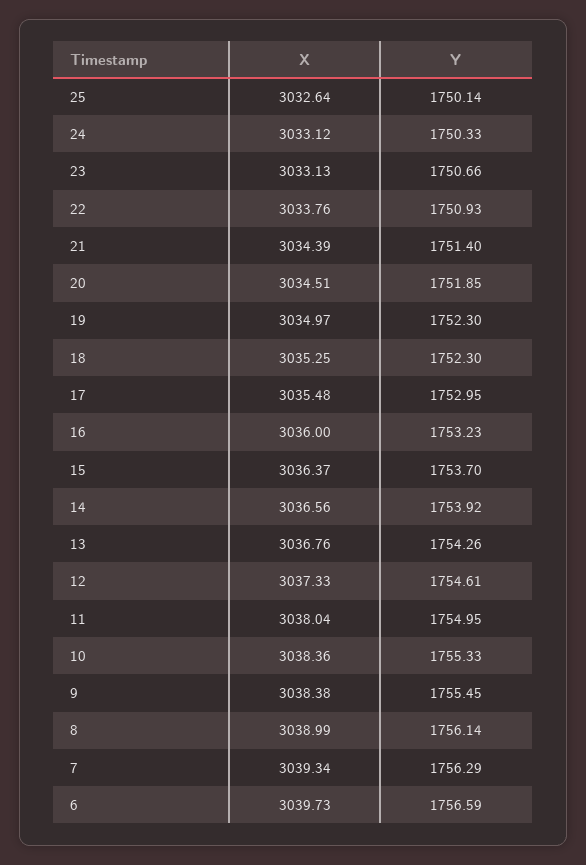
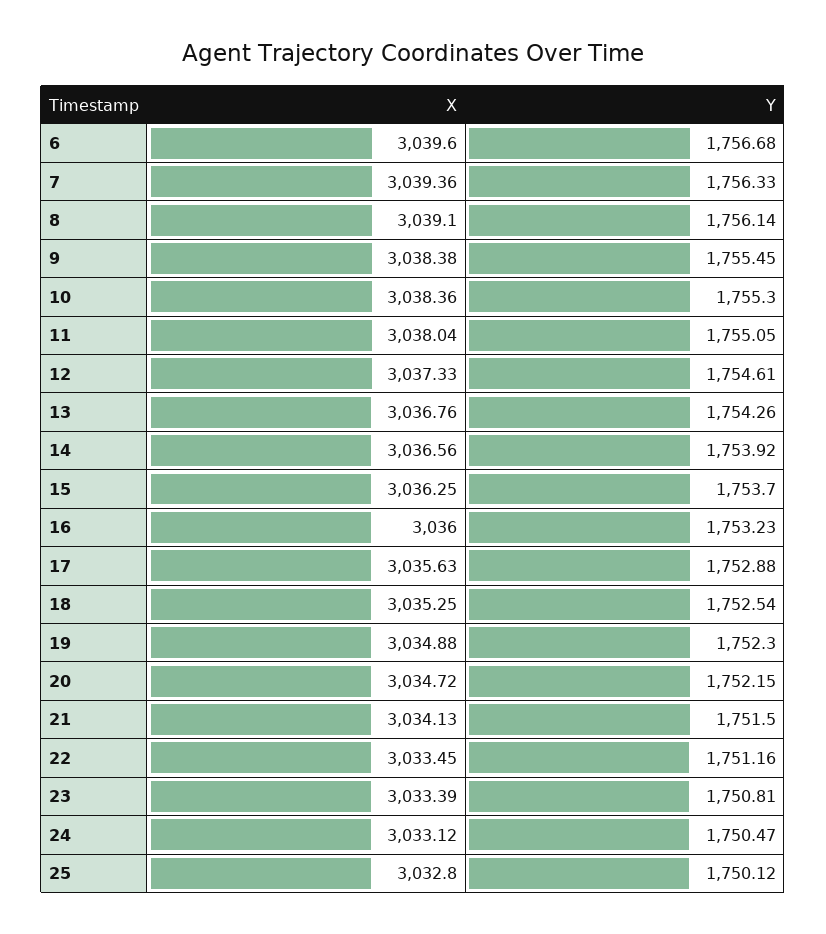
X, 25: 3032.64 -> 3032.8
Y, 25: 1750.14 -> 1750.12
Y, 24: 1750.33 -> 1750.47
X, 23: 3033.13 -> 3033.39
Y, 23: 1750.66 -> 1750.81
X, 22: 3033.76 -> 3033.45
Y, 22: 1750.93 -> 1751.16
X, 21: 3034.39 -> 3034.13
Y, 21: 1751.4 -> 1751.5
X, 20: 3034.51 -> 3034.72
Y, 20: 1751.85 -> 1752.15
X, 19: 3034.97 -> 3034.88
Y, 18: 1752.3 -> 1752.54
X, 17: 3035.48 -> 3035.63
Y, 17: 1752.95 -> 1752.88
X, 15: 3036.37 -> 3036.25
Y, 11: 1754.95 -> 1755.05
Y, 10: 1755.33 -> 1755.3
X, 8: 3038.99 -> 3039.1
X, 7: 3039.34 -> 3039.36
Y, 7: 1756.29 -> 1756.33
X, 6: 3039.73 -> 3039.6
Y, 6: 1756.59 -> 1756.68

